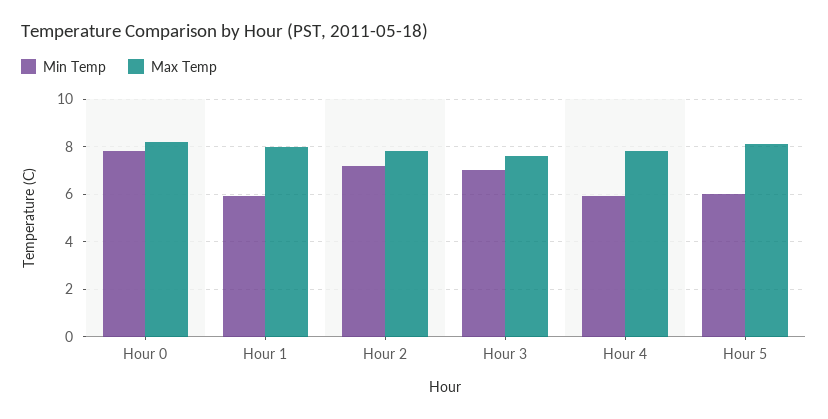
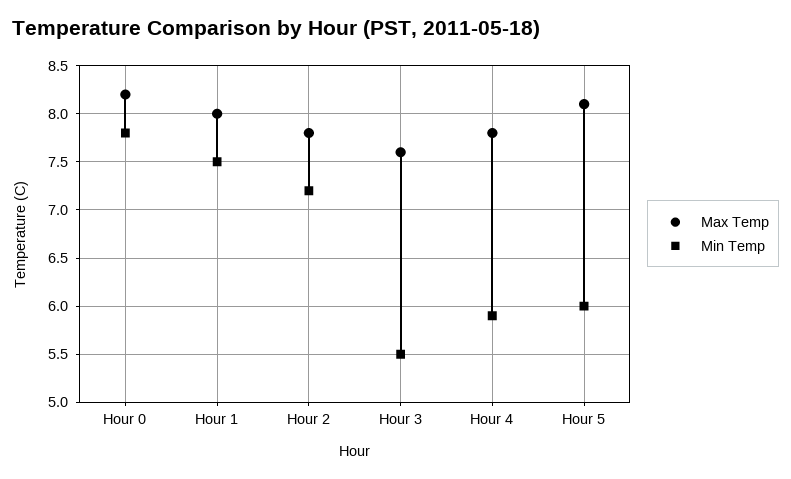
Min Temp, Hour 1: 6 -> 7.5
Min Temp, Hour 3: 7 -> 5.5

